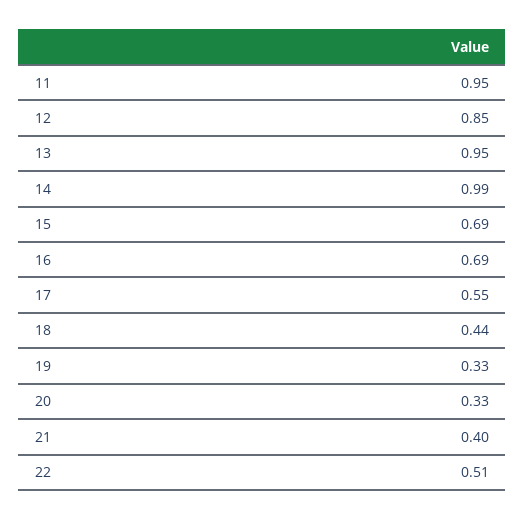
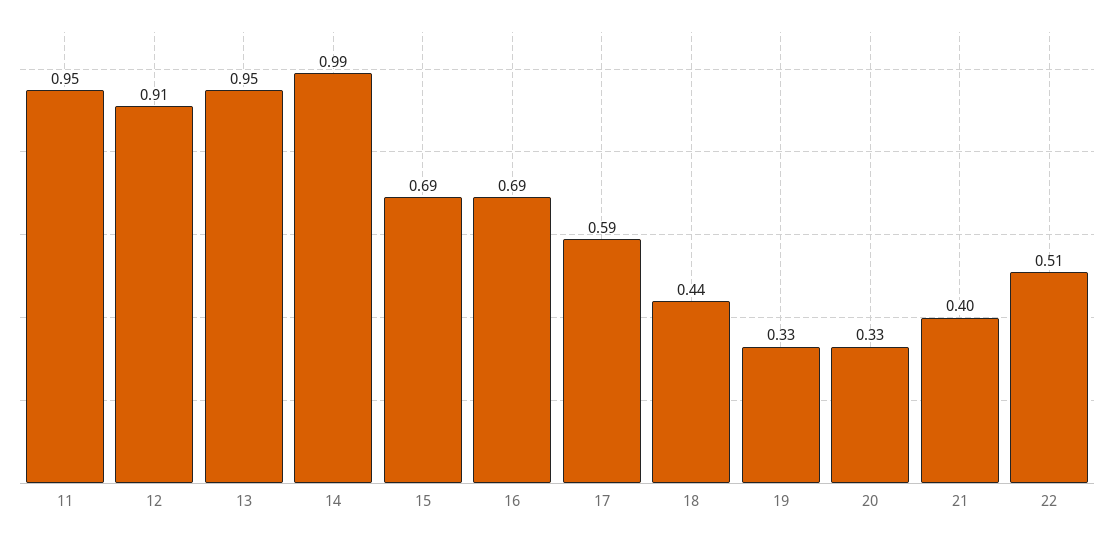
12: 0.85 -> 0.91
17: 0.55 -> 0.59

